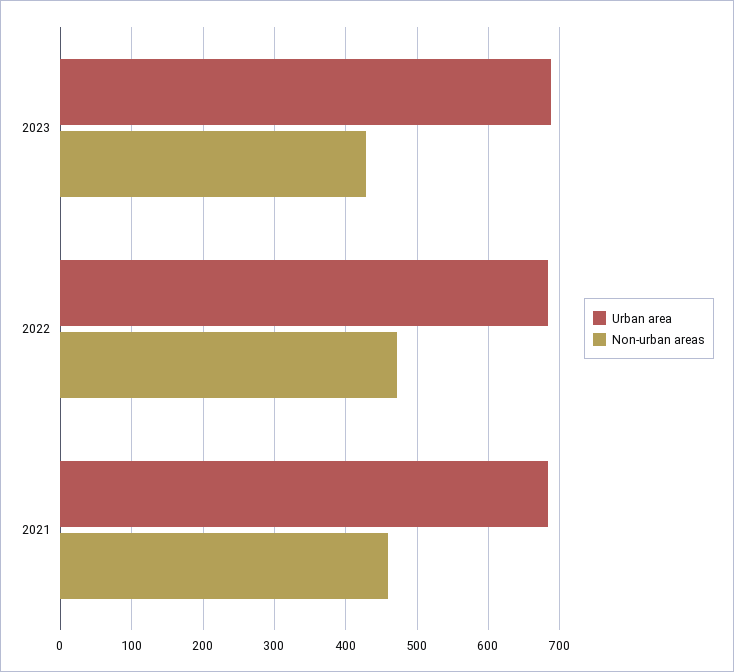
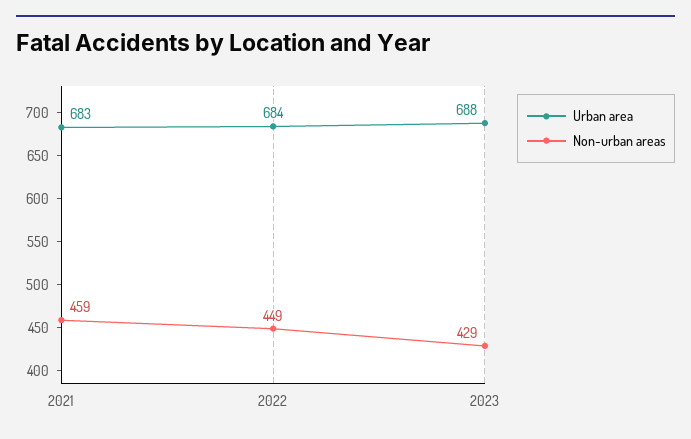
Non-urban areas, 2022: 470 -> 449

